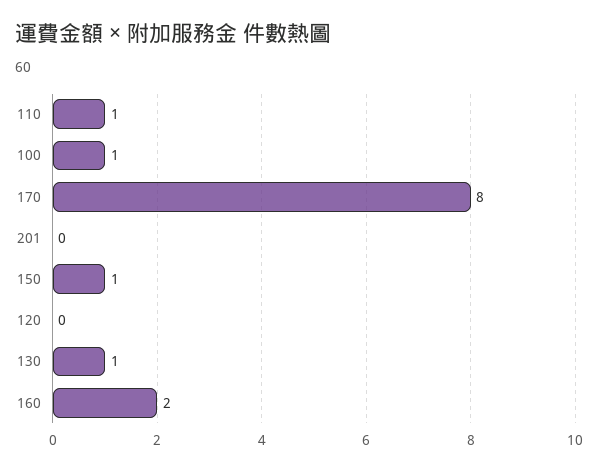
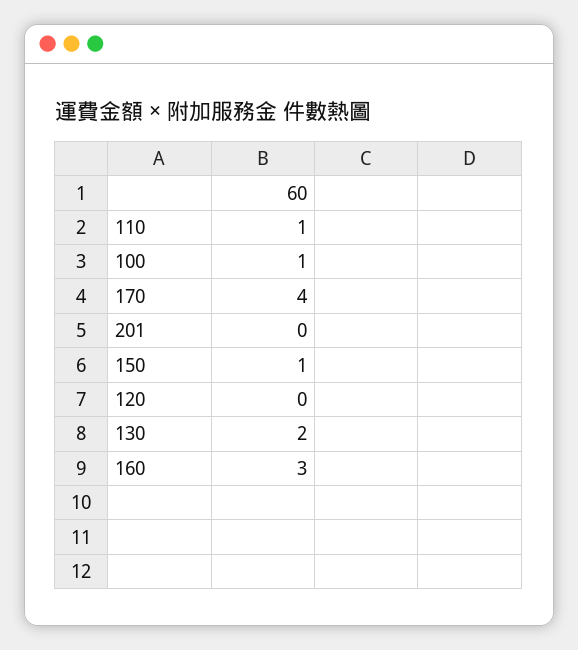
170: 8 -> 4
130: 1 -> 2
160: 2 -> 3

